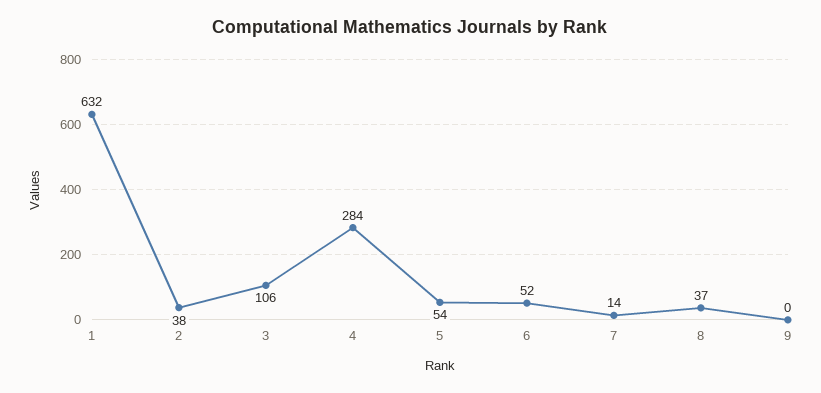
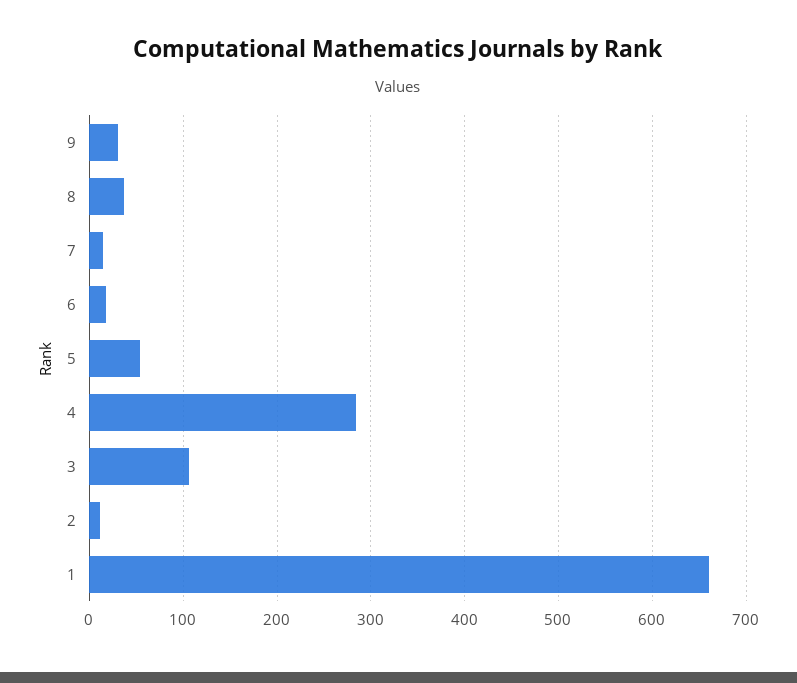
1: 632 -> 660
2: 38 -> 10
6: 52 -> 20
9: 0 -> 30

